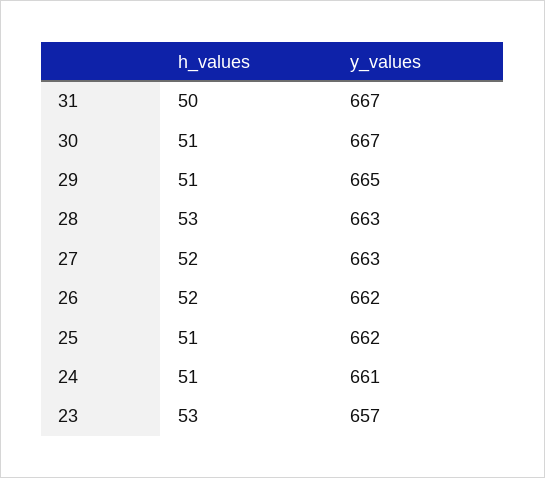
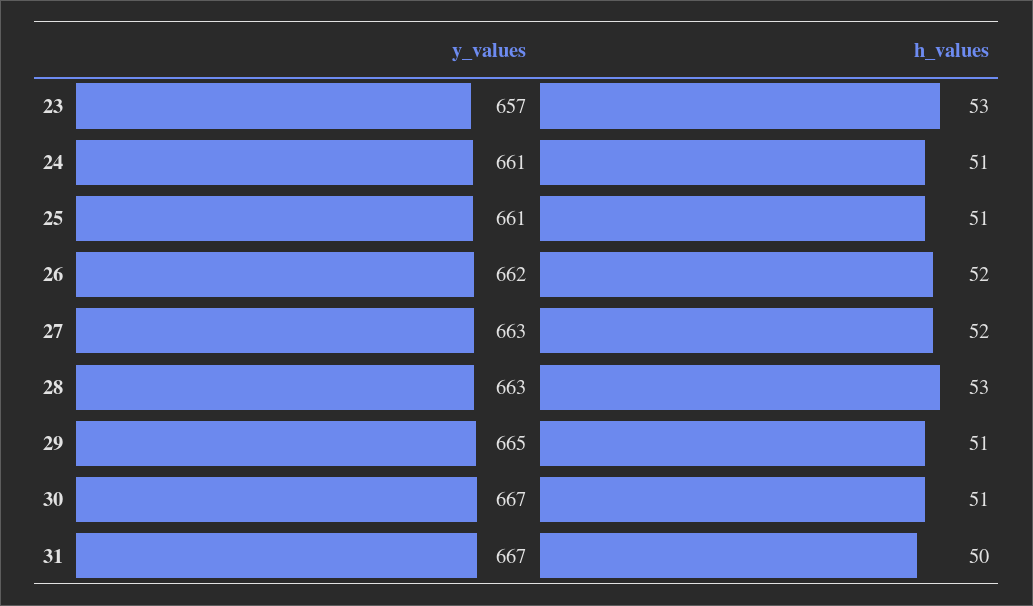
y_values, 25: 662 -> 661

